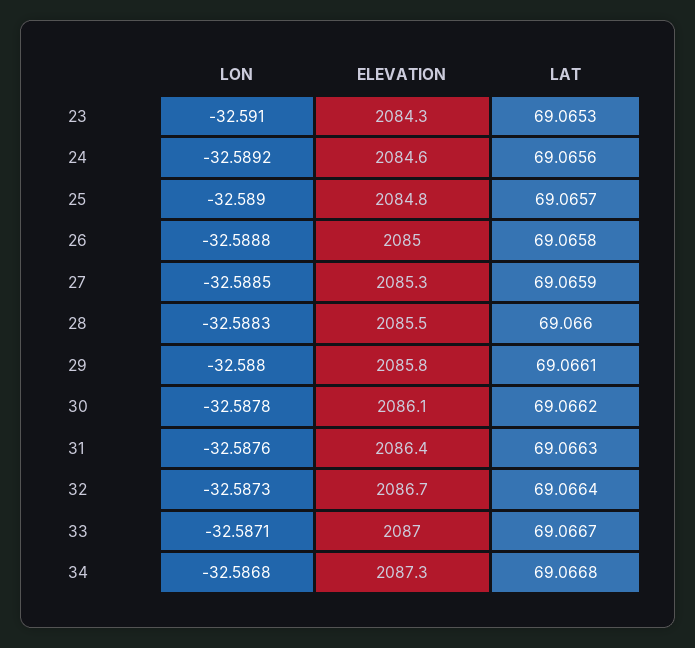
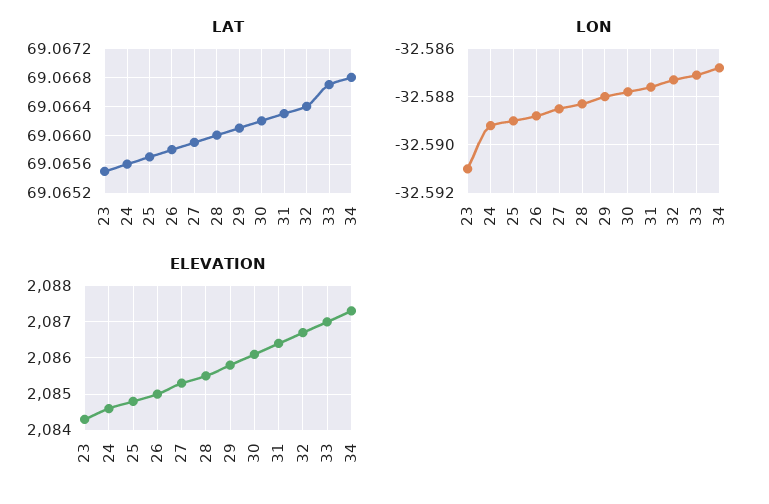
LAT, 23: 69.0653 -> 69.0655

